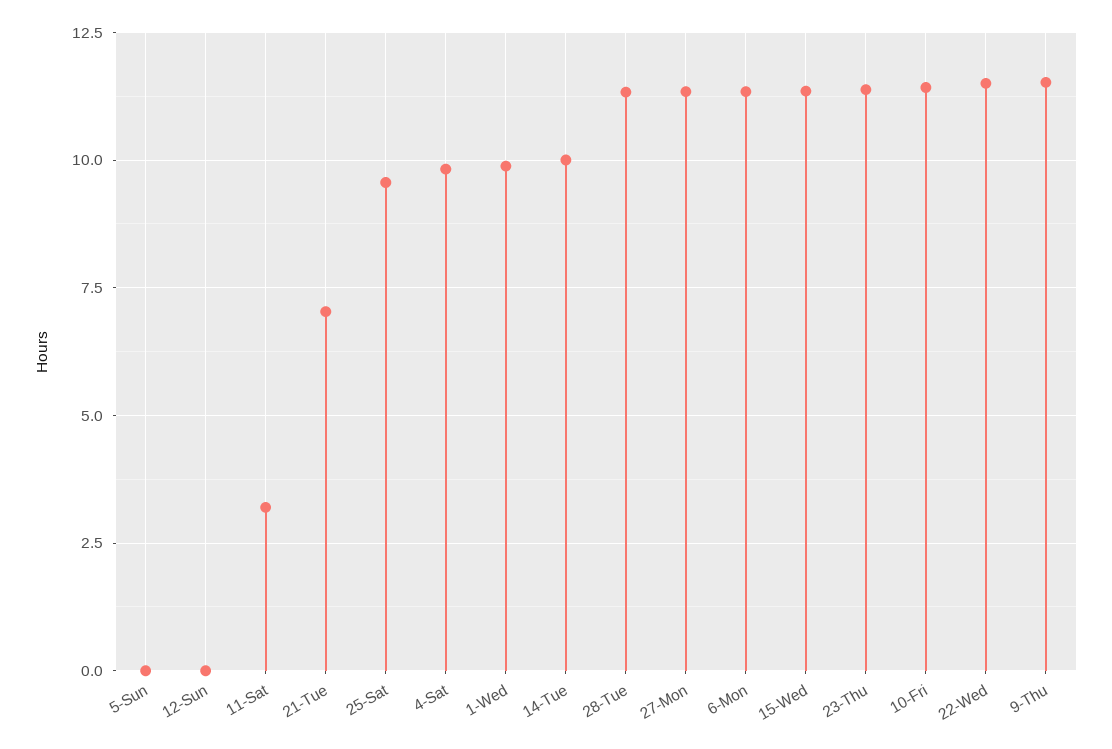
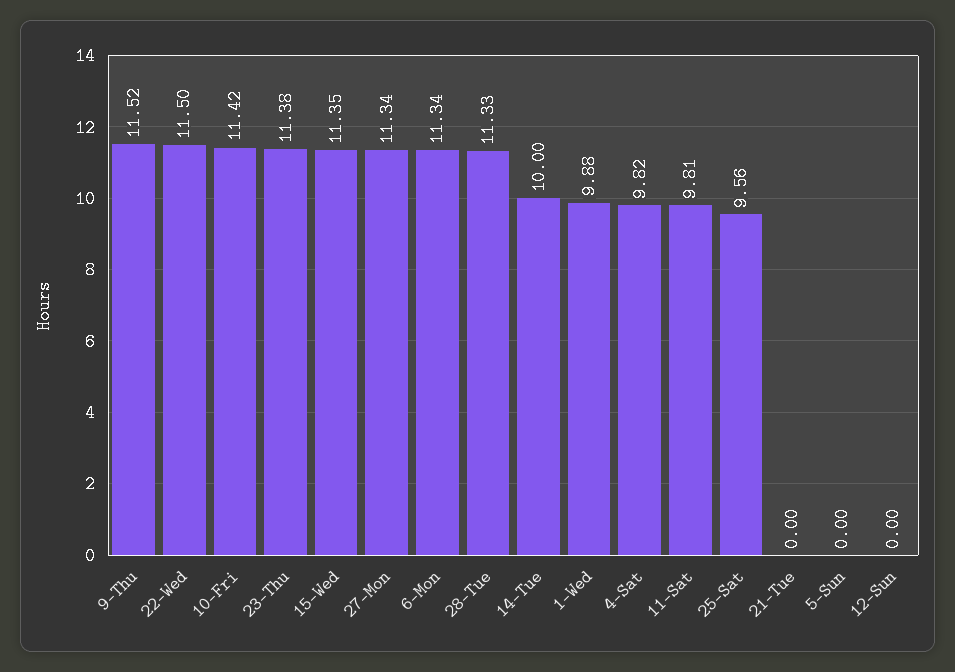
11-Sat: 3.25 -> 9.81
21-Tue: 7 -> 0

